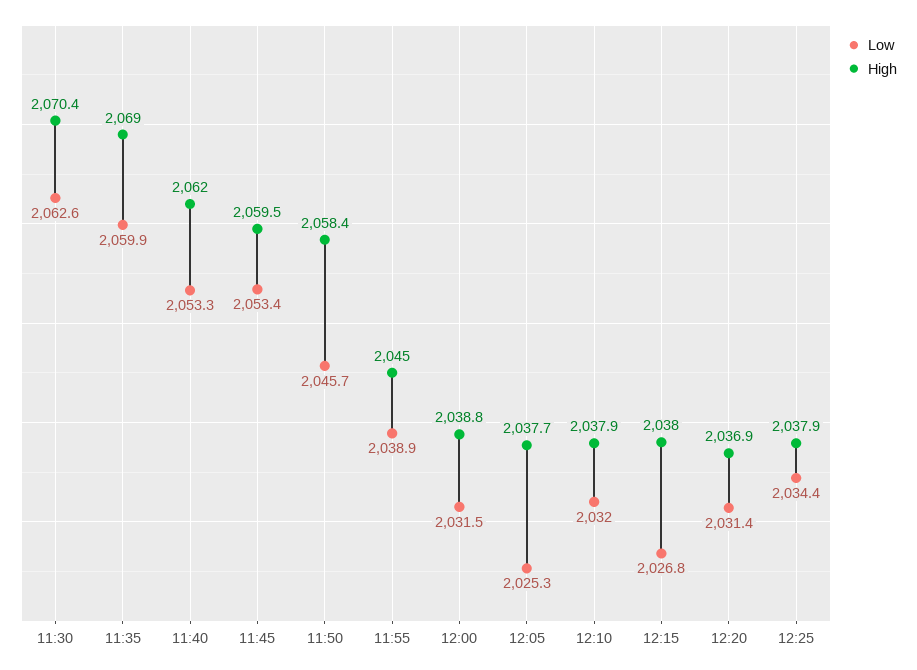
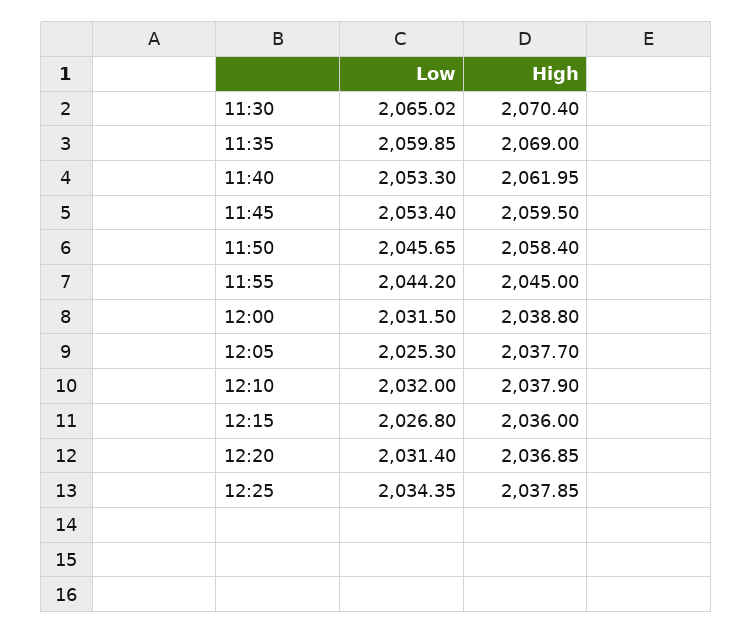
Low, 11:30: 2062.6 -> 2065.02
Low, 11:55: 2038.9 -> 2044.2
High, 12:15: 2038 -> 2036

